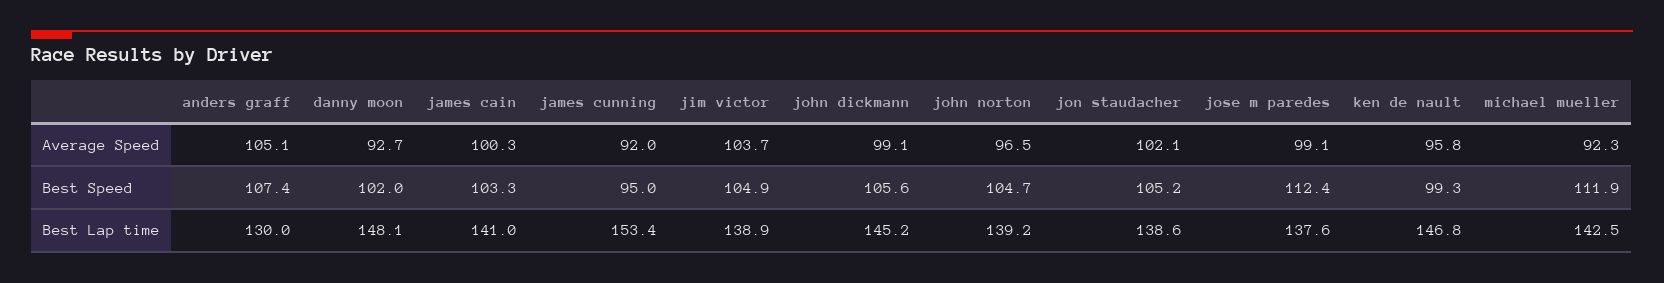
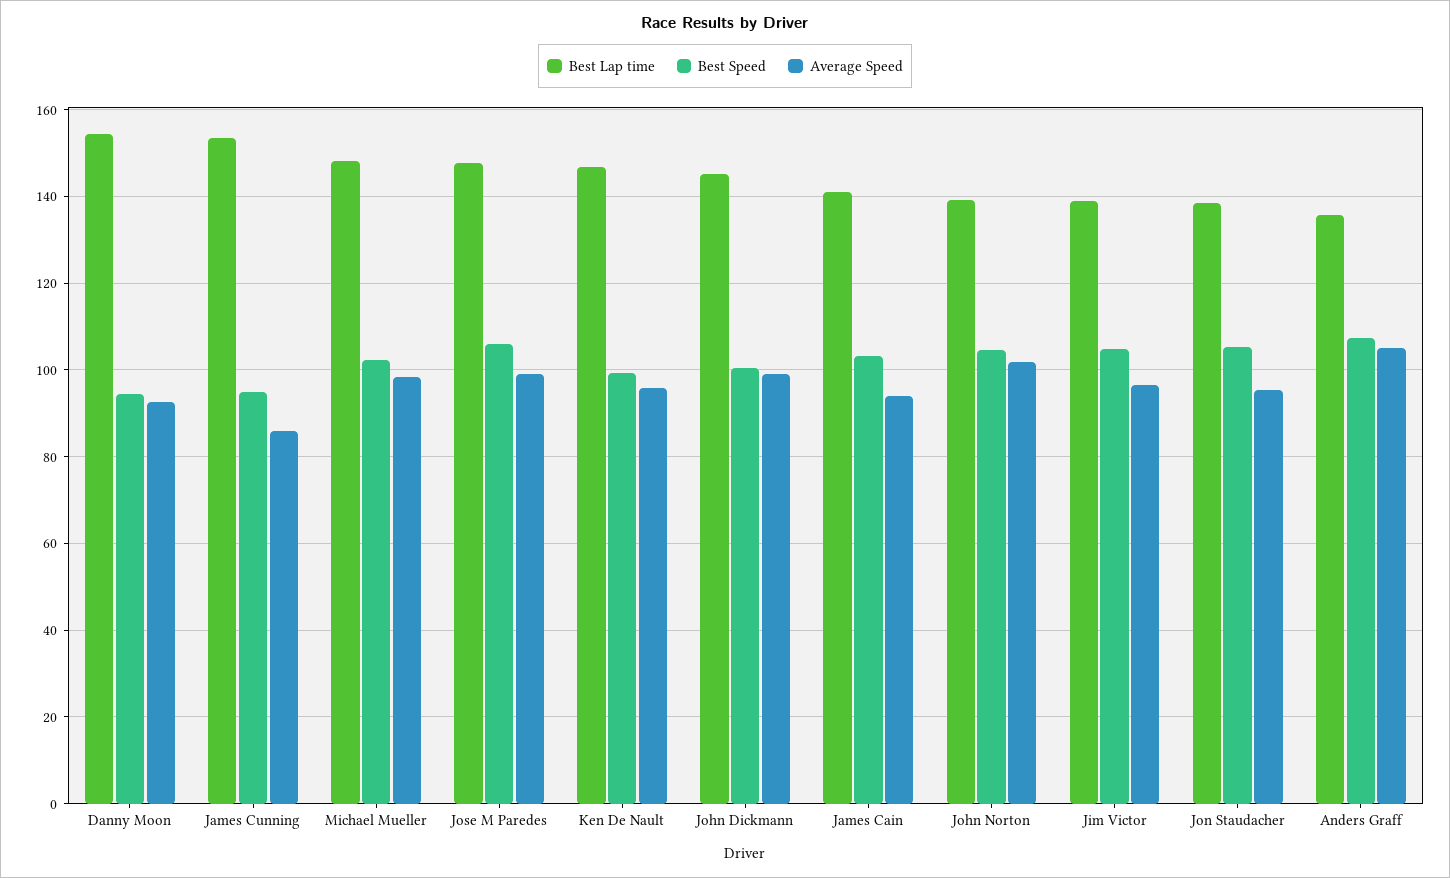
Average Speed, james cain: 100.3 -> 94
Average Speed, james cunning: 92 -> 86
Average Speed, jim victor: 103.7 -> 96
Average Speed, john norton: 96.5 -> 102
Average Speed, jon staudacher: 102.1 -> 96
Average Speed, michael mueller: 92.3 -> 98
Best Speed, danny moon: 102 -> 94
Best Speed, john dickmann: 105.6 -> 100
Best Speed, jose m paredes: 112.4 -> 106
Best Speed, michael mueller: 111.9 -> 102
Best Lap time, anders graff: 130 -> 136
Best Lap time, danny moon: 148.1 -> 154
Best Lap time, jose m paredes: 137.6 -> 148
Best Lap time, michael mueller: 142.5 -> 148

